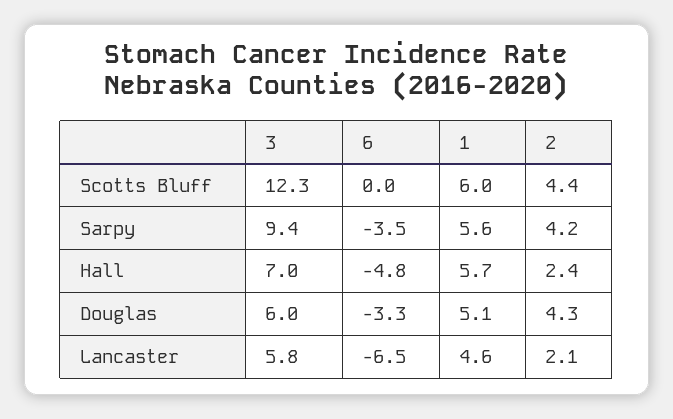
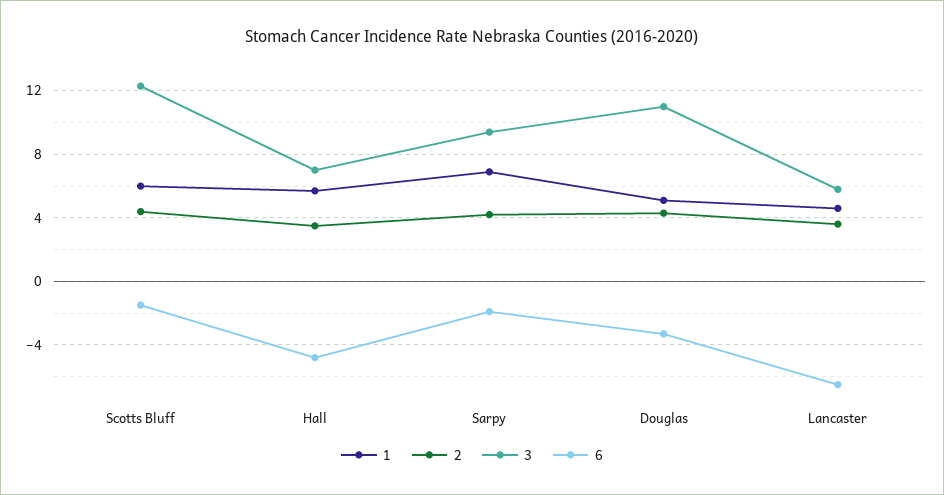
6, Scotts Bluff: 0 -> -1.5
6, Sarpy: -3.5 -> -2
1, Sarpy: 5.6 -> 7
2, Hall: 2.4 -> 3.5
3, Douglas: 6 -> 11
2, Lancaster: 2.1 -> 3.5

